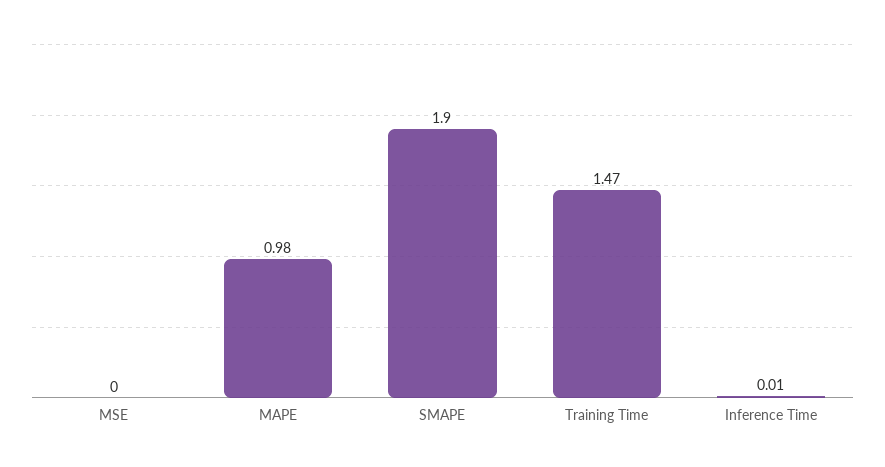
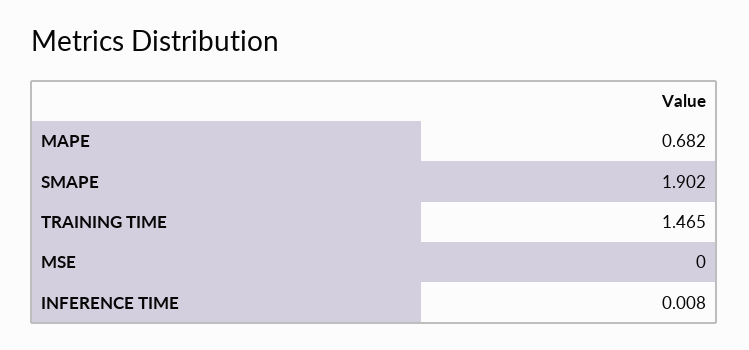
MAPE: 0.98 -> 0.682

